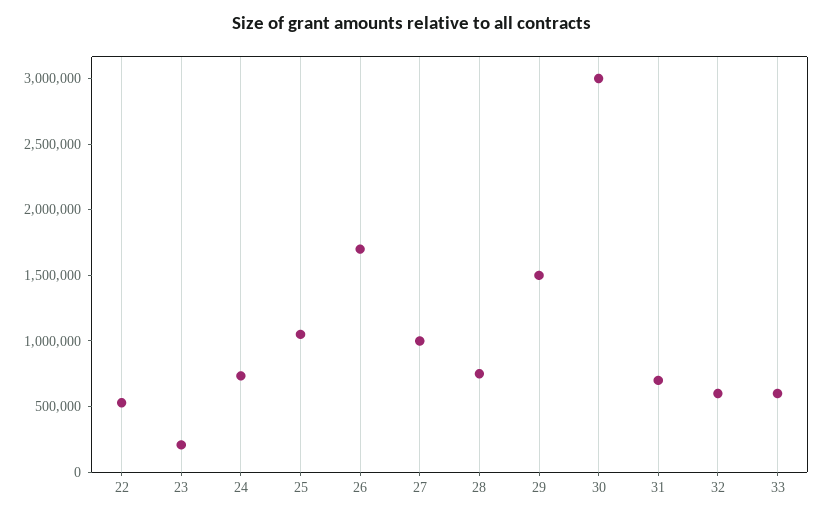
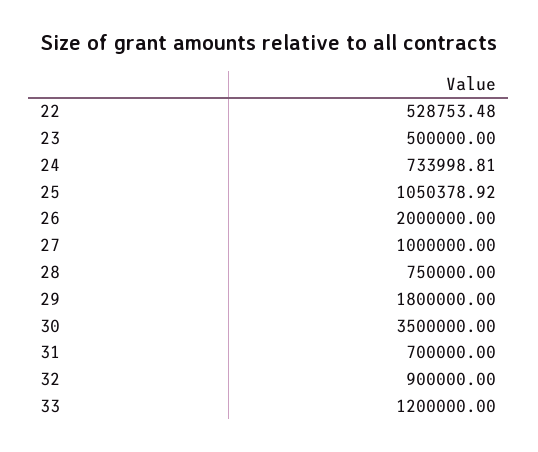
23: 200000 -> 500000
26: 1700000 -> 2000000
29: 1500000 -> 1800000
30: 3000000 -> 3500000
32: 600000 -> 900000
33: 600000 -> 1200000

